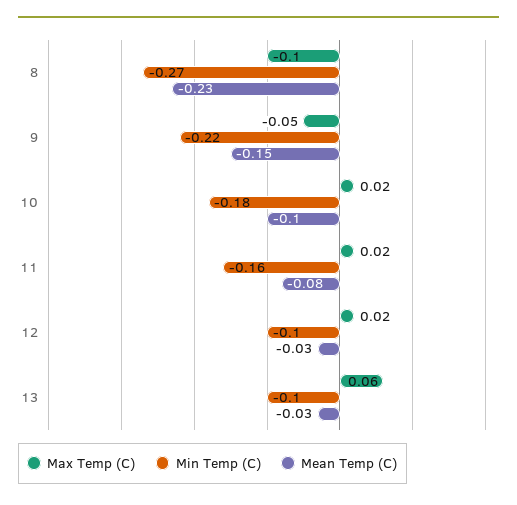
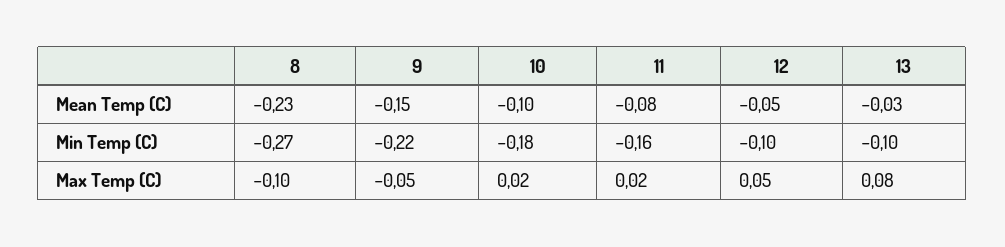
Max Temp (C), 12: 0.02 -> 0.05
Mean Temp (C), 12: -0.03 -> -0.05
Max Temp (C), 13: 0.06 -> 0.08

